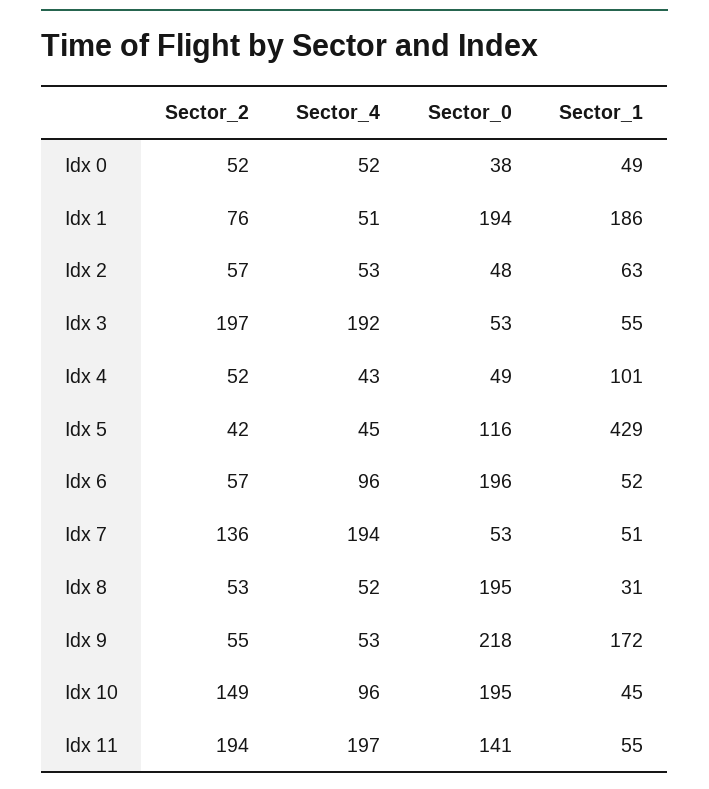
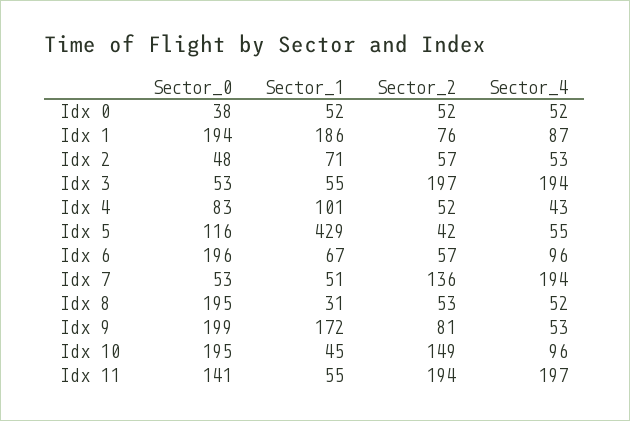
Sector_1, Idx 0: 49 -> 52
Sector_4, Idx 1: 51 -> 87
Sector_1, Idx 2: 63 -> 71
Sector_4, Idx 3: 192 -> 194
Sector_0, Idx 4: 49 -> 83
Sector_4, Idx 5: 45 -> 55
Sector_1, Idx 6: 52 -> 67
Sector_2, Idx 9: 55 -> 81
Sector_0, Idx 9: 218 -> 199

